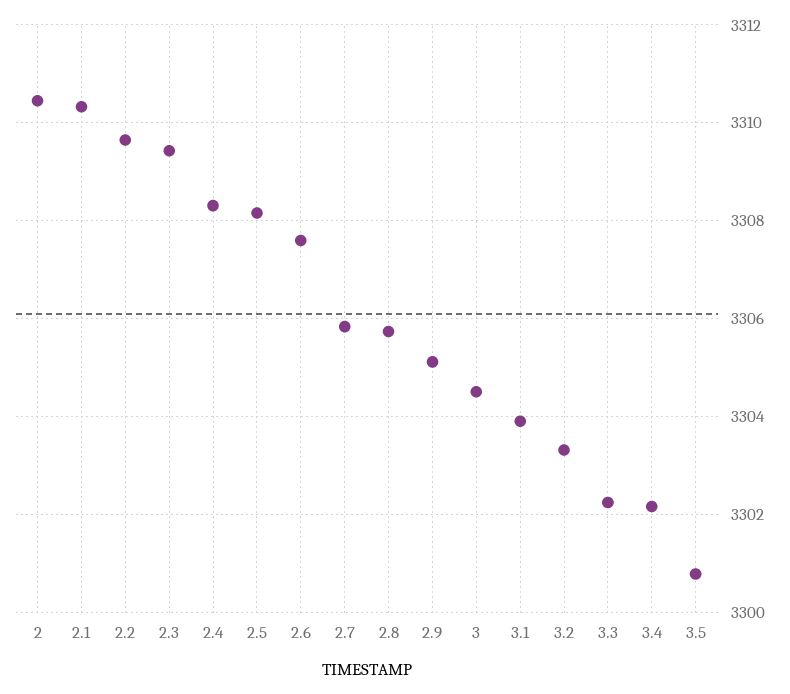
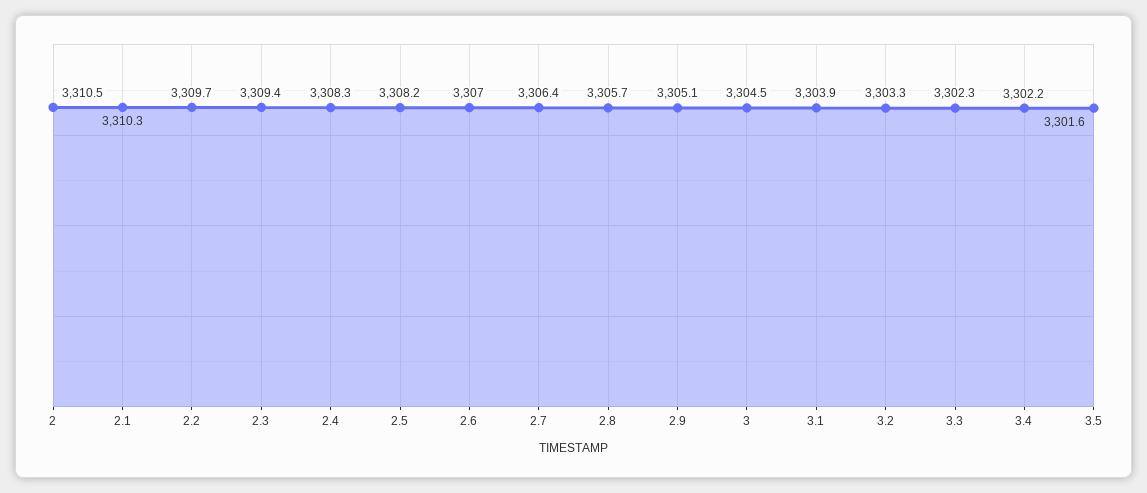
2.6: 3307.6 -> 3307
2.7: 3305.8 -> 3306.4
3.5: 3300.8 -> 3301.6

